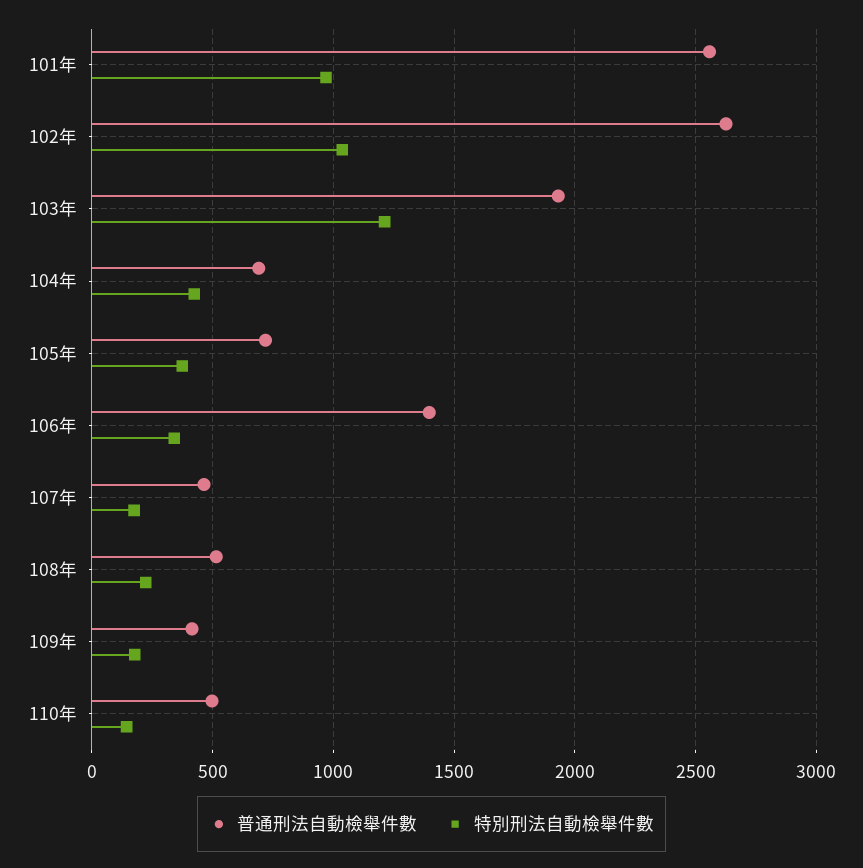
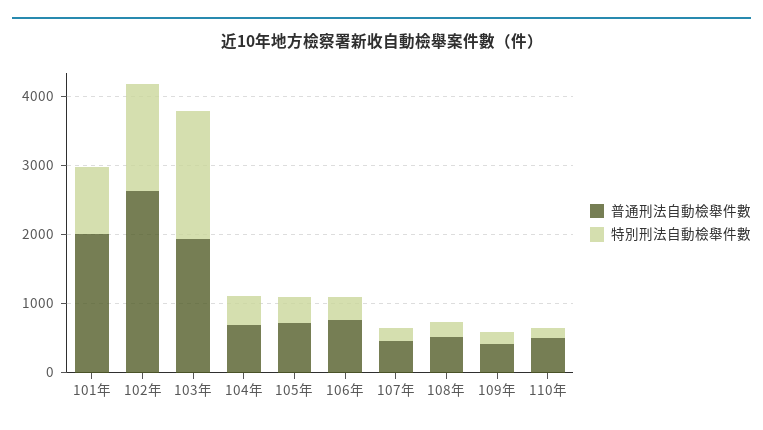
普通刑法自動檢舉件數, 101年: 2550 -> 2000
特別刑法自動檢舉件數, 102年: 1050 -> 1600
特別刑法自動檢舉件數, 103年: 1200 -> 1800
普通刑法自動檢舉件數, 106年: 1400 -> 800

